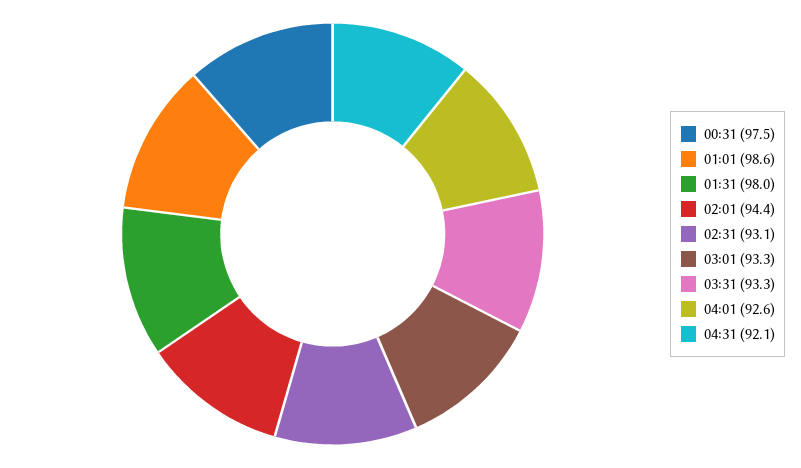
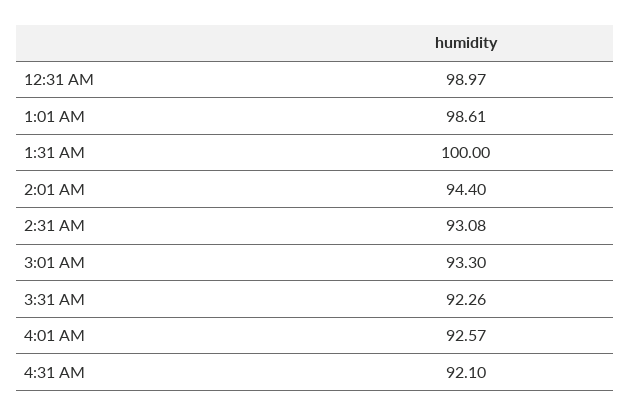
00:31: 97.5 -> 98.97
01:31: 98 -> 100
03:31: 93.3 -> 92.26

